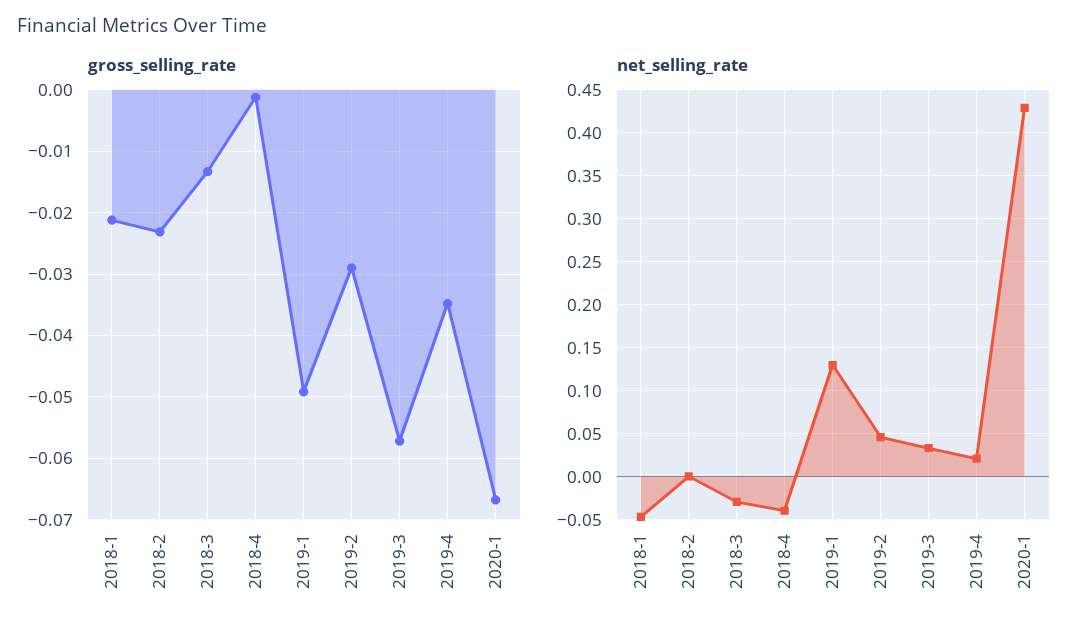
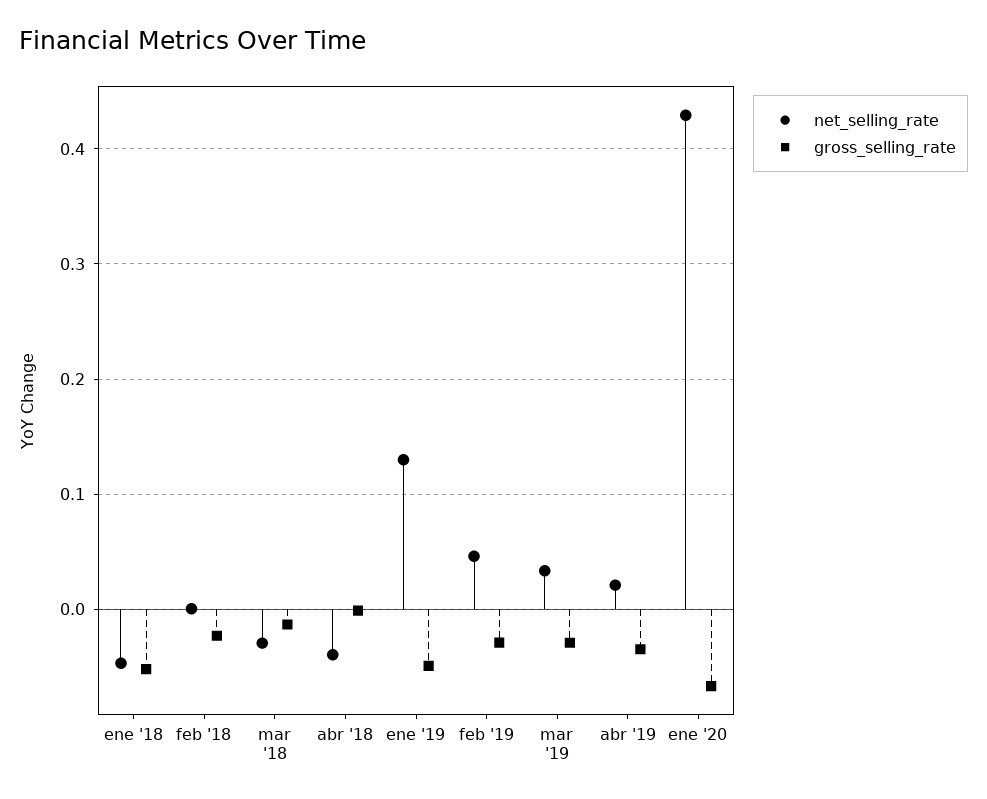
gross_selling_rate, 2018-1: -0.021 -> -0.05
gross_selling_rate, 2019-3: -0.057 -> -0.03

